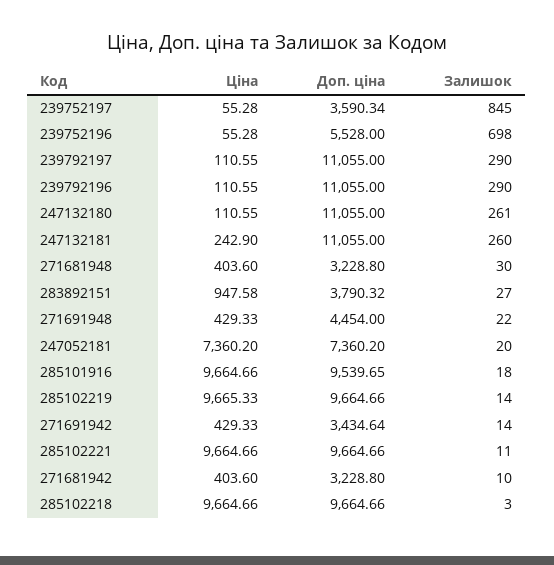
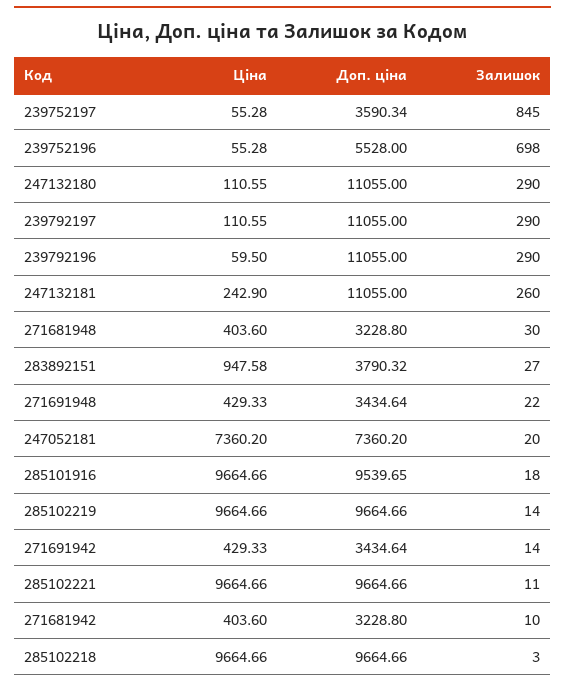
Ціна, 239792196: 110.55 -> 59.5
Залишок, 247132180: 261 -> 290
Доп. ціна, 271691948: 4454 -> 3434.64
Ціна, 285102219: 9665.33 -> 9664.66

